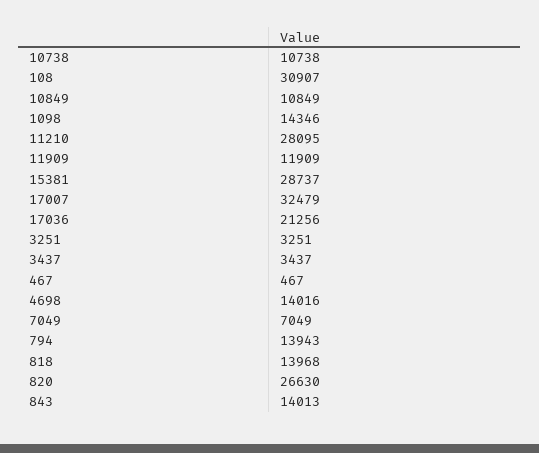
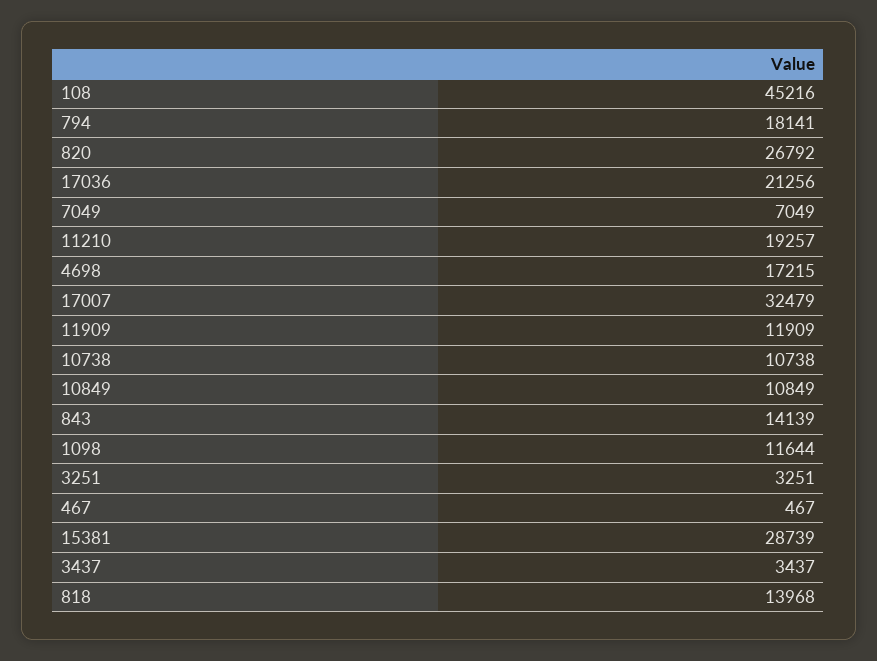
108: 30907 -> 45216
1098: 14346 -> 11644
11210: 28095 -> 19257
15381: 28737 -> 28739
4698: 14016 -> 17215
794: 13943 -> 18141
820: 26630 -> 26792
843: 14013 -> 14139

